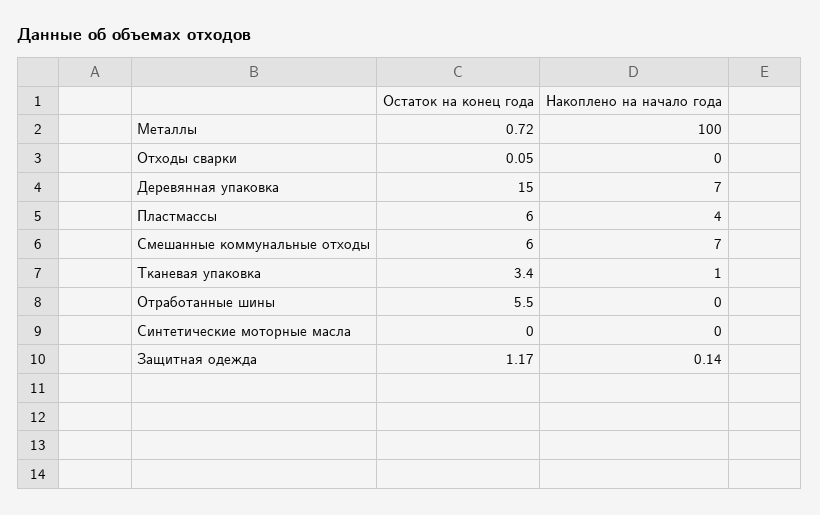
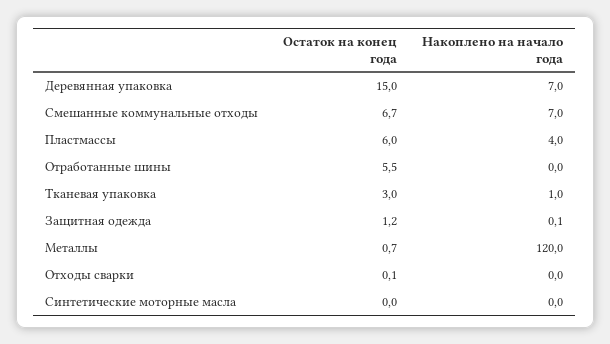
Накоплено на начало года, Металлы: 100 -> 120
Остаток на конец года, Смешанные коммунальные отходы: 6 -> 6.7
Остаток на конец года, Тканевая упаковка: 3.4 -> 3

